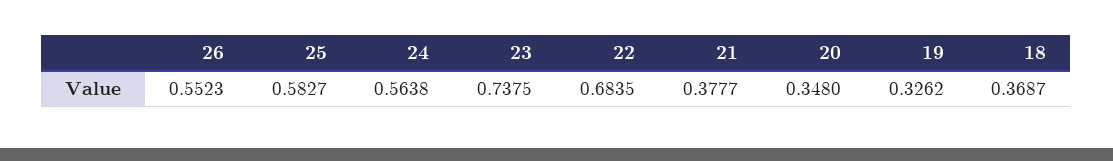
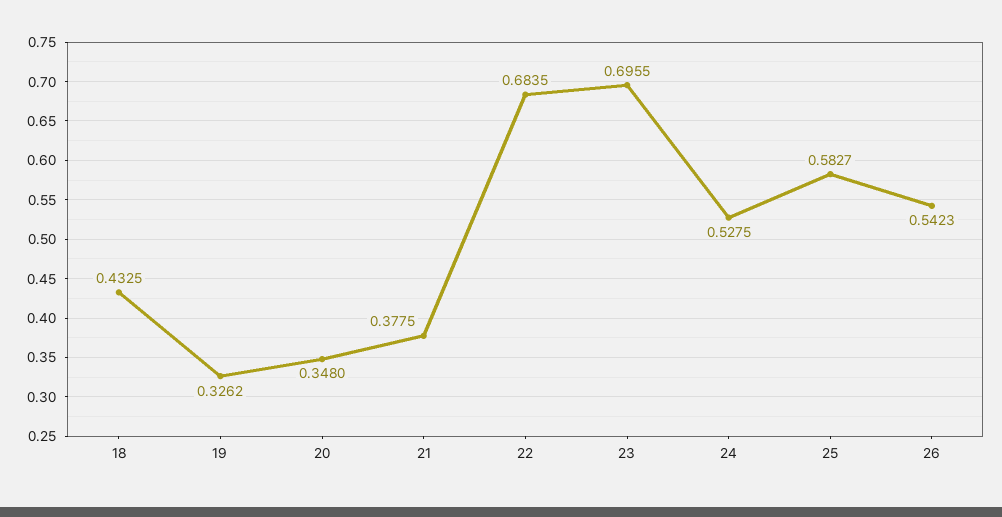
26: 0.5523 -> 0.5423
24: 0.5638 -> 0.5275
23: 0.7375 -> 0.6955
21: 0.3777 -> 0.3775
18: 0.3687 -> 0.4325

